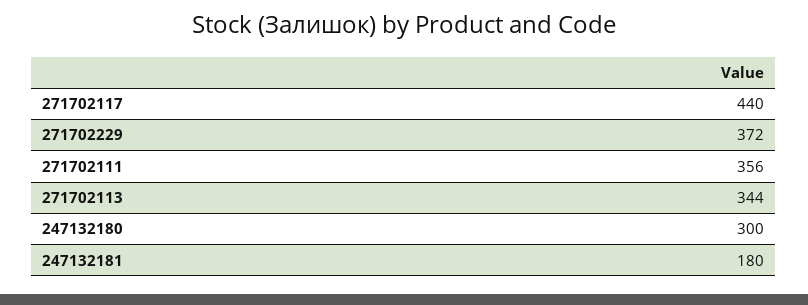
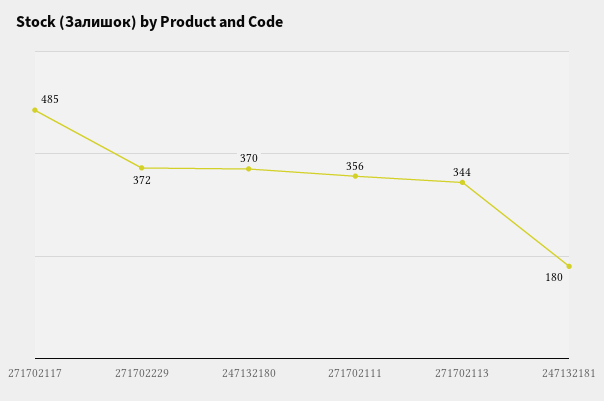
271702117: 440 -> 485
247132180: 300 -> 370

